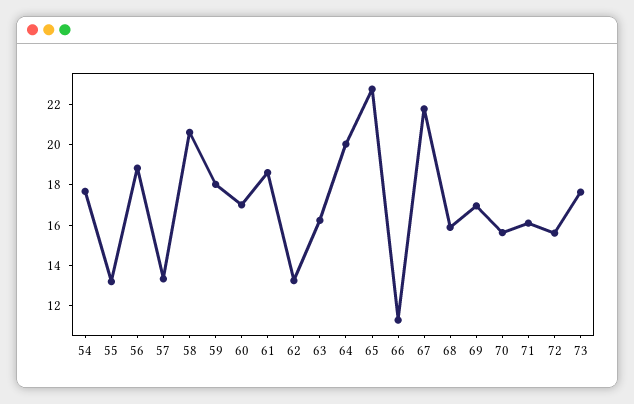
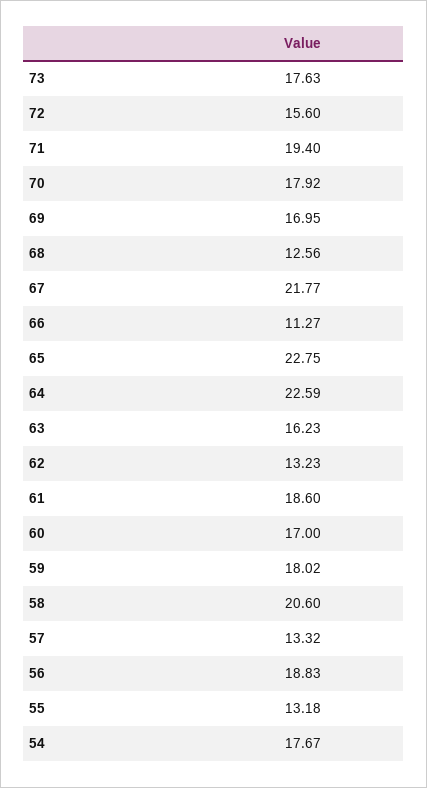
64: 20 -> 22.59
68: 16 -> 12.56
70: 15.5 -> 17.92
71: 16 -> 19.4

